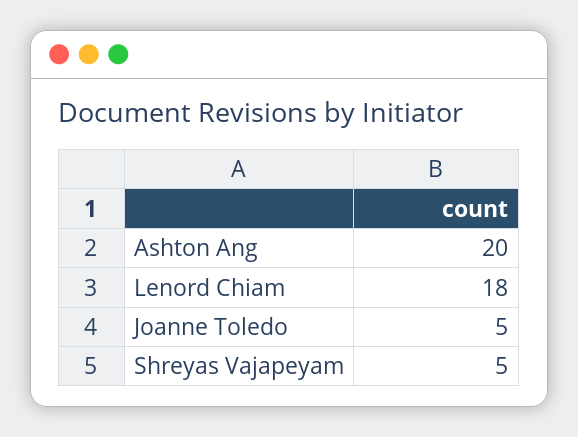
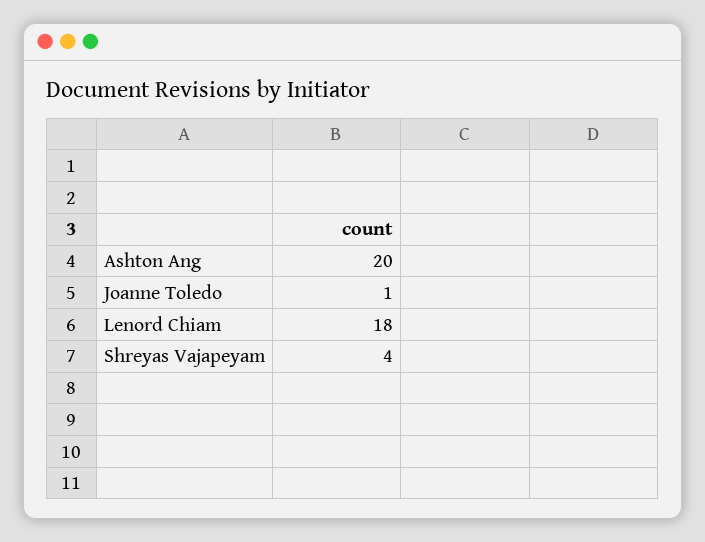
Joanne Toledo: 5 -> 1
Shreyas Vajapeyam: 5 -> 4

